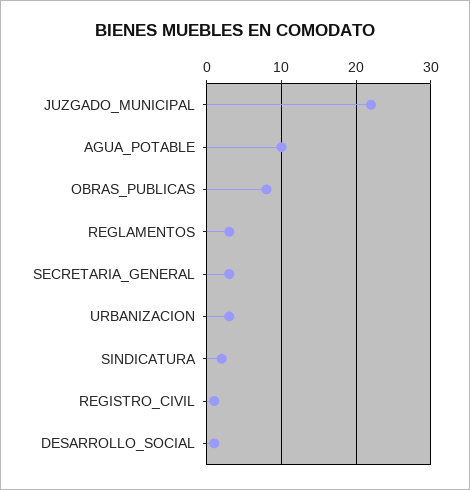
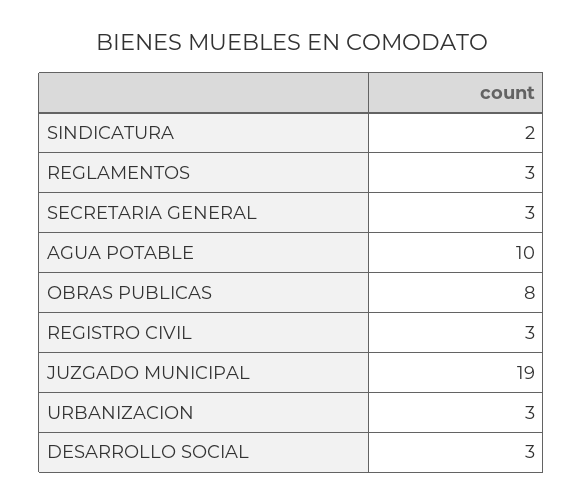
JUZGADO_MUNICIPAL: 22 -> 19
REGISTRO_CIVIL: 1 -> 3
DESARROLLO_SOCIAL: 1 -> 3

